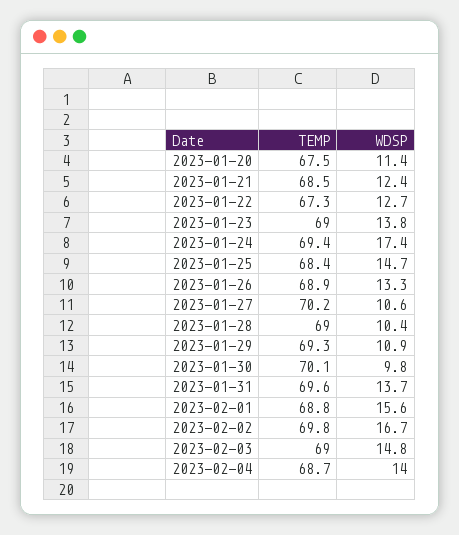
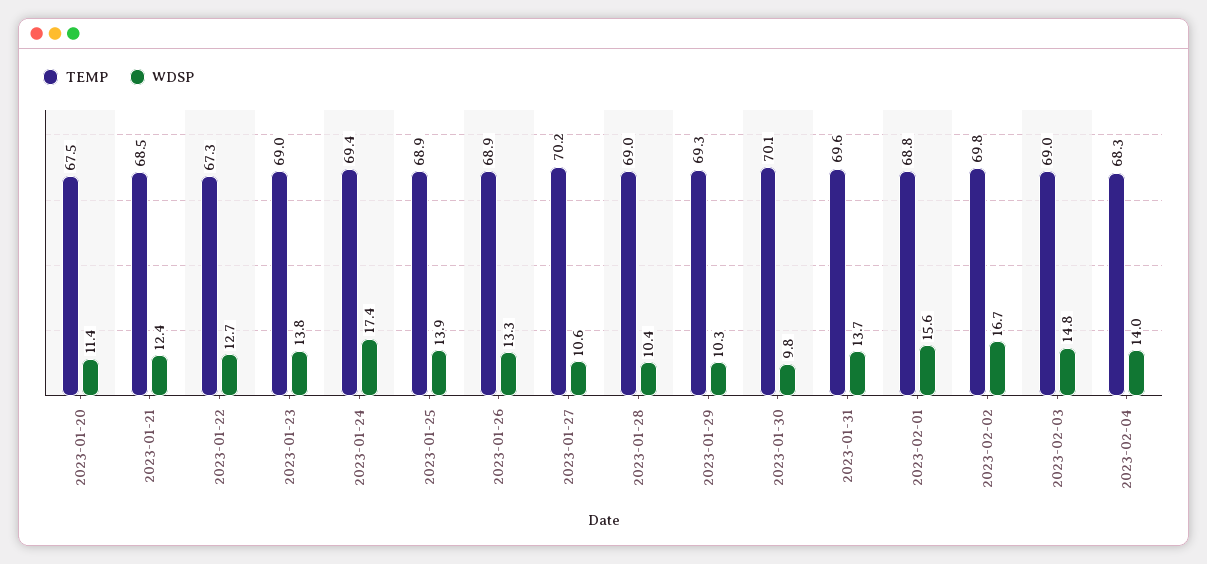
TEMP, 2023-01-25: 68.4 -> 68.9
WDSP, 2023-01-25: 14.7 -> 13.9
WDSP, 2023-01-29: 10.9 -> 10.3
TEMP, 2023-02-04: 68.7 -> 68.3

